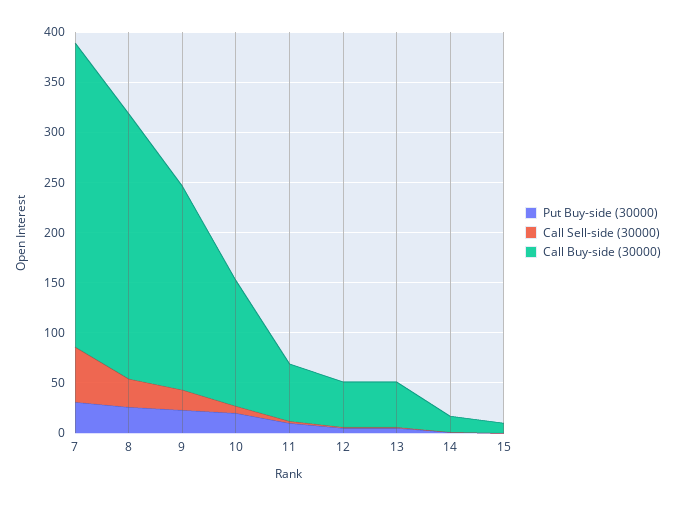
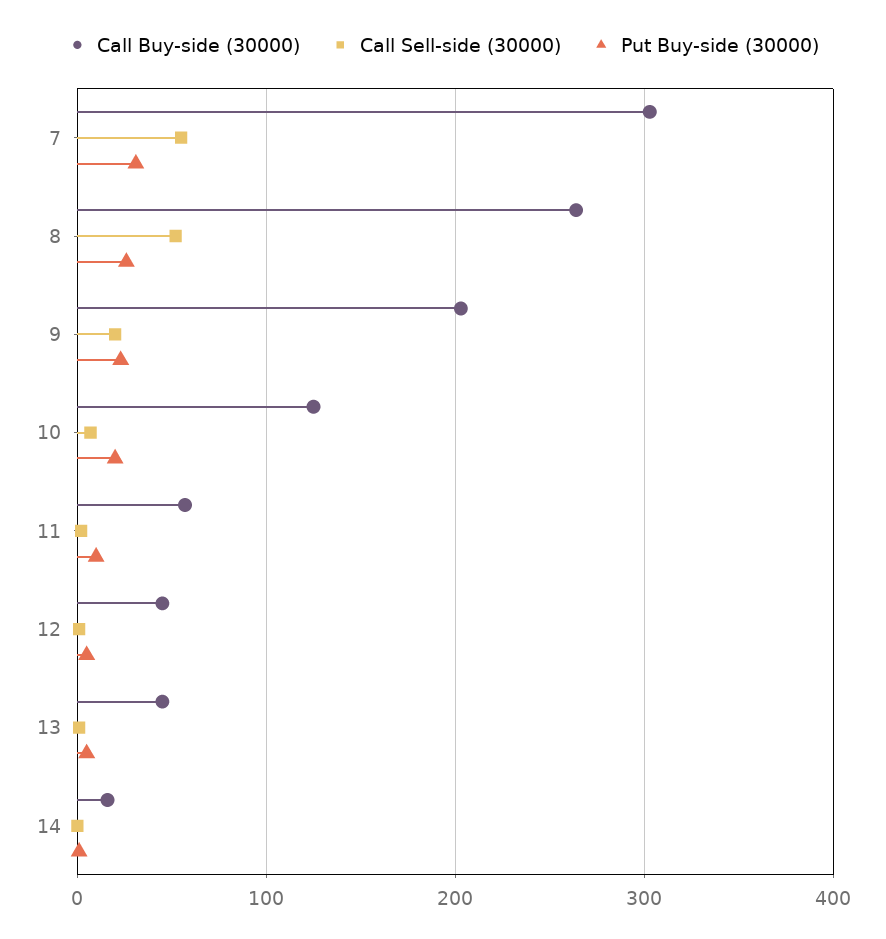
Call Sell-side (30000), 8: 30 -> 50
Put Buy-side (30000), 15: 0 -> none
Call Sell-side (30000), 15: 0 -> none
Call Buy-side (30000), 15: 10 -> none

